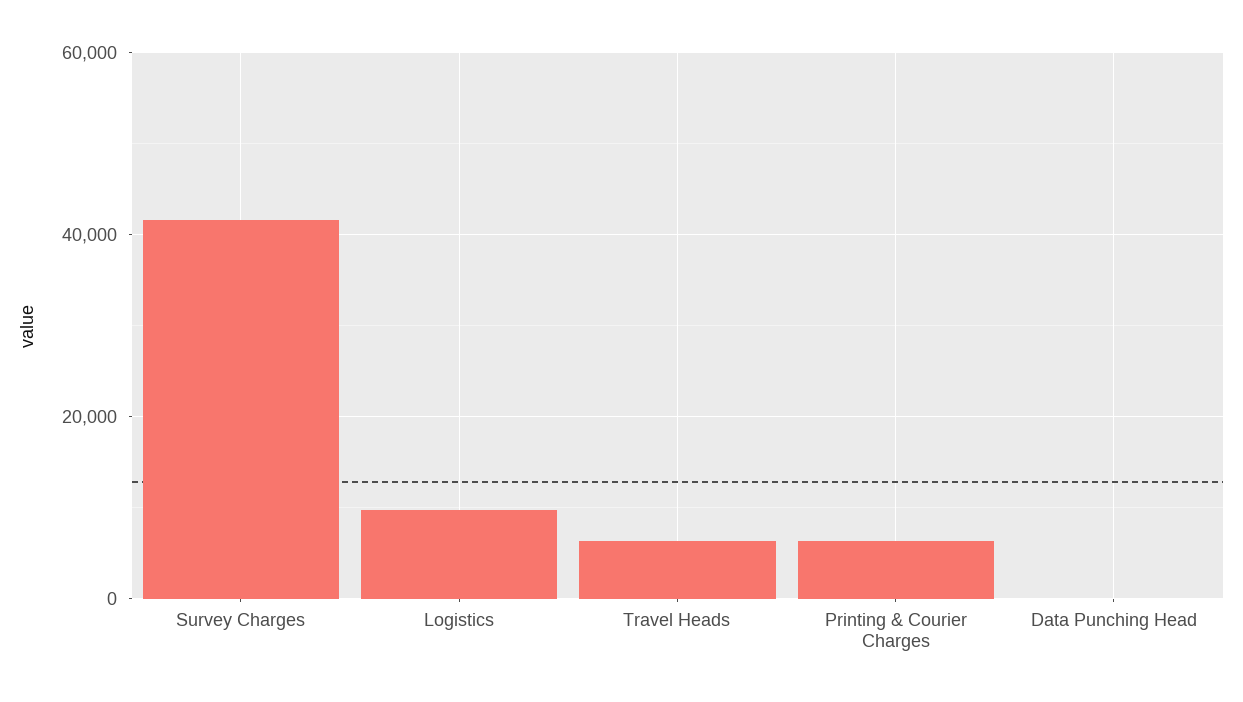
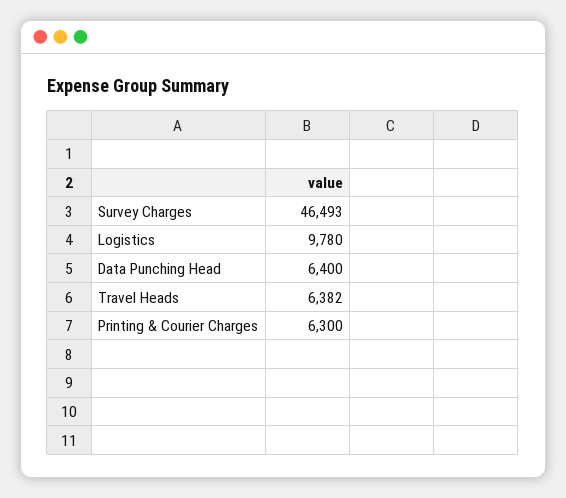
Survey Charges: 42000 -> 46493
Data Punching Head: 0 -> 6400

